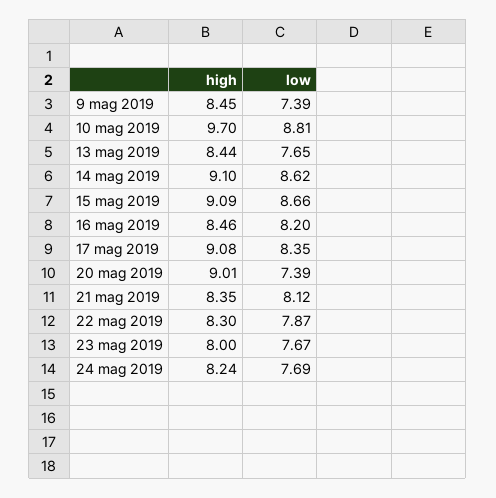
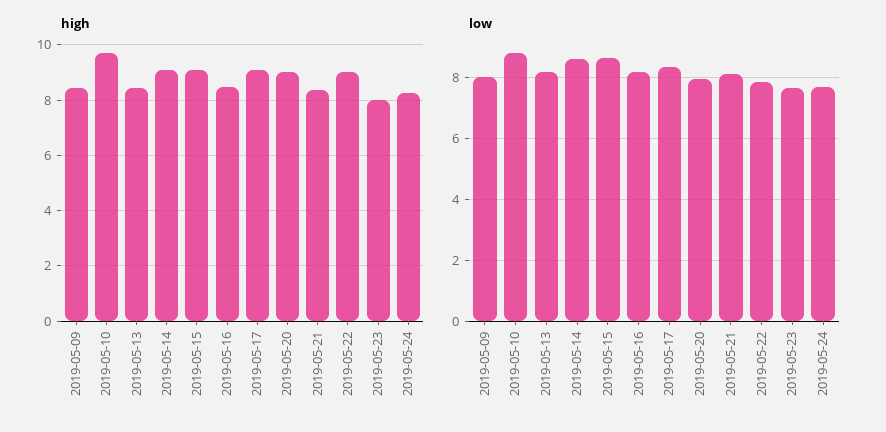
low, 9 mag 2019: 7.39 -> 8
low, 13 mag 2019: 7.65 -> 8.2
low, 20 mag 2019: 7.39 -> 8
high, 22 mag 2019: 8.3 -> 9

